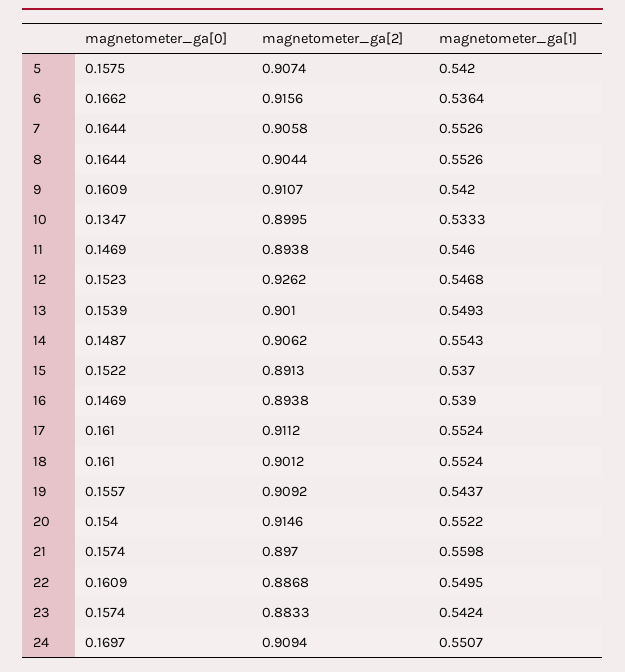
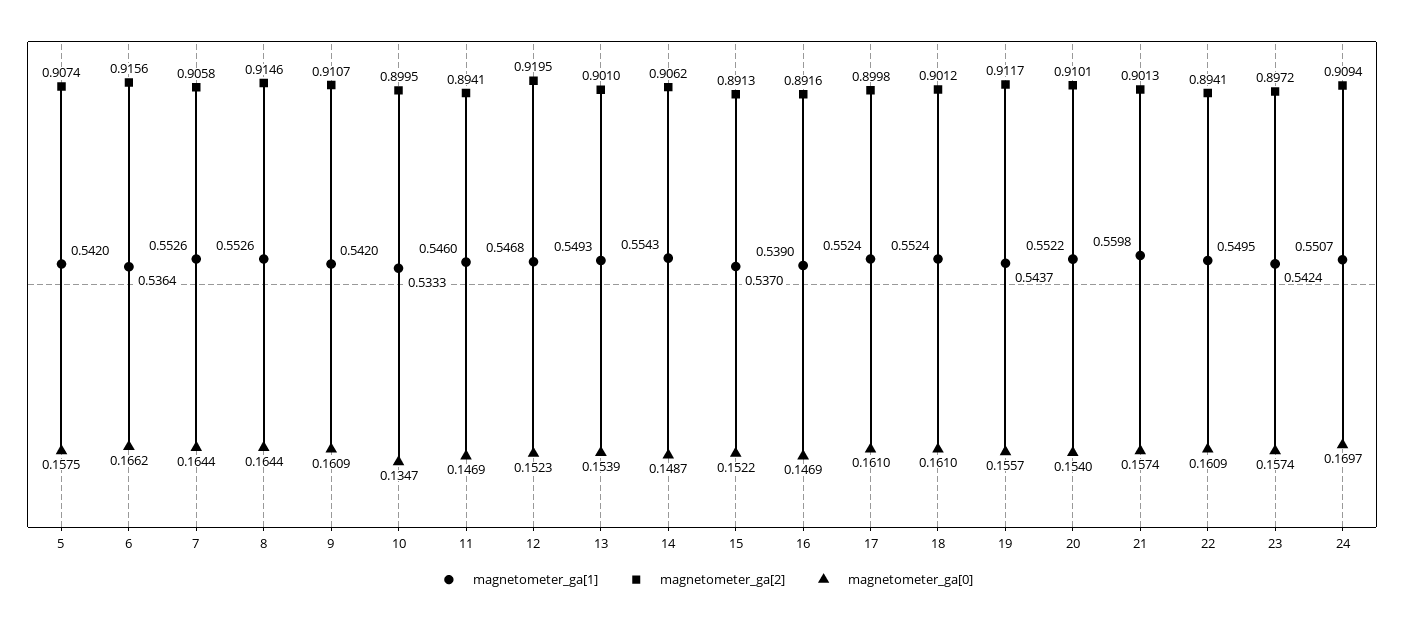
magnetometer_ga[2], 8: 0.9044 -> 0.9146
magnetometer_ga[2], 11: 0.8938 -> 0.8941
magnetometer_ga[2], 12: 0.9262 -> 0.9195
magnetometer_ga[2], 16: 0.8938 -> 0.8916
magnetometer_ga[2], 17: 0.9112 -> 0.8998
magnetometer_ga[2], 19: 0.9092 -> 0.9117
magnetometer_ga[2], 20: 0.9146 -> 0.9101
magnetometer_ga[2], 21: 0.897 -> 0.9013
magnetometer_ga[2], 22: 0.8868 -> 0.8941
magnetometer_ga[2], 23: 0.8833 -> 0.8972

